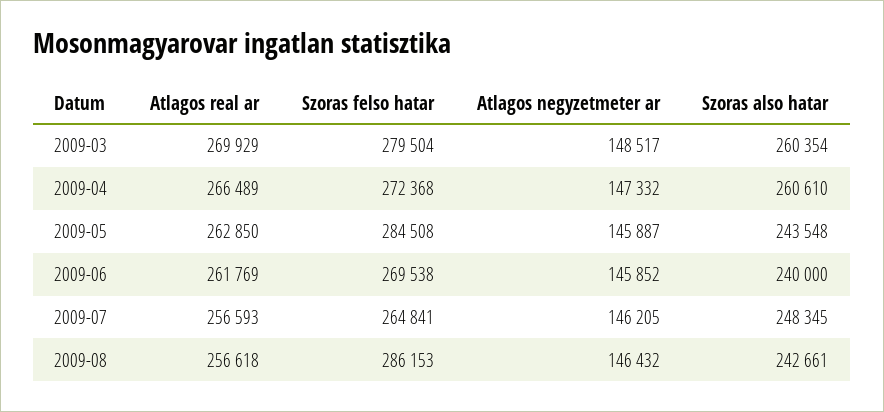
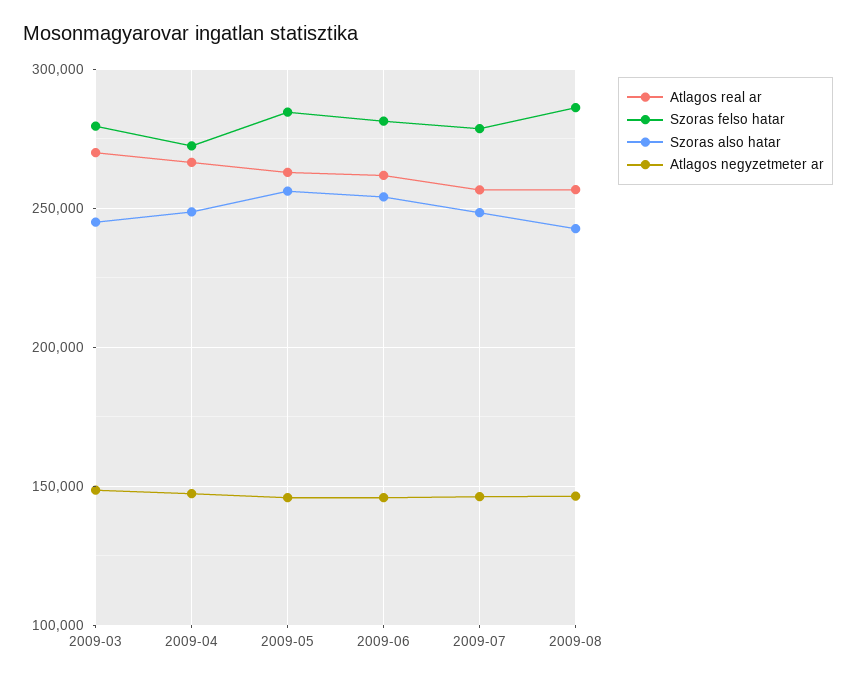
Szoras also hatar, 2009-03: 260354 -> 245000
Szoras also hatar, 2009-04: 260610 -> 250000
Szoras also hatar, 2009-05: 243548 -> 255000
Szoras felso hatar, 2009-06: 269538 -> 280000
Szoras also hatar, 2009-06: 240000 -> 255000
Szoras felso hatar, 2009-07: 264841 -> 280000

